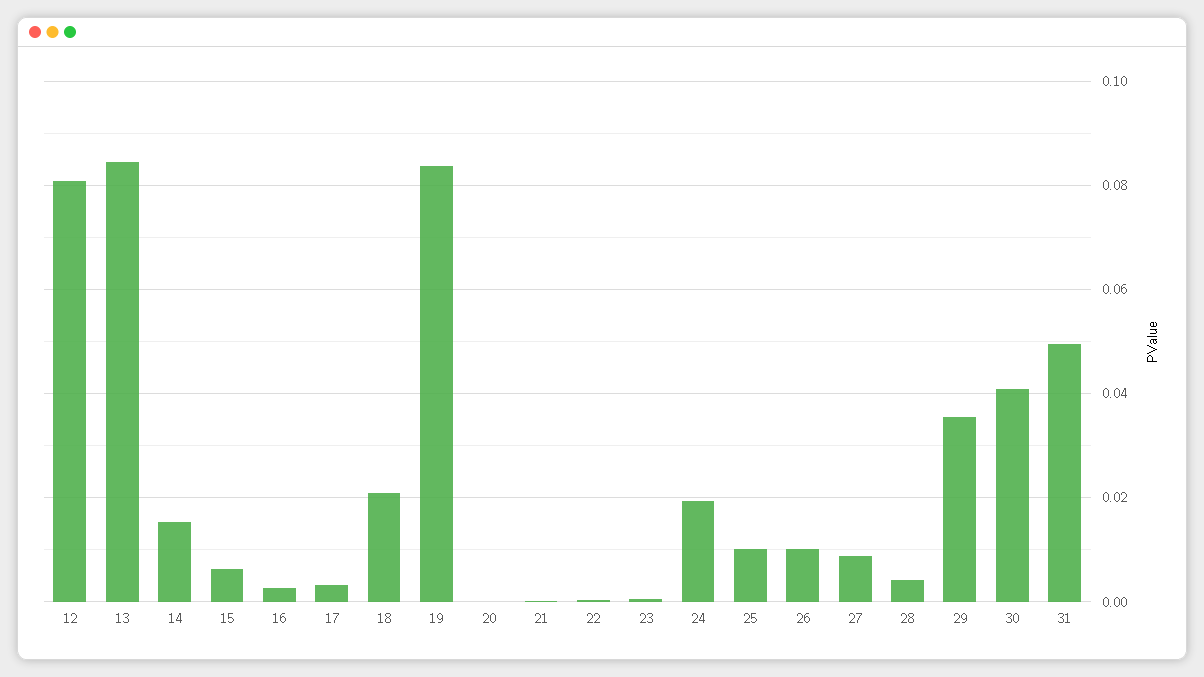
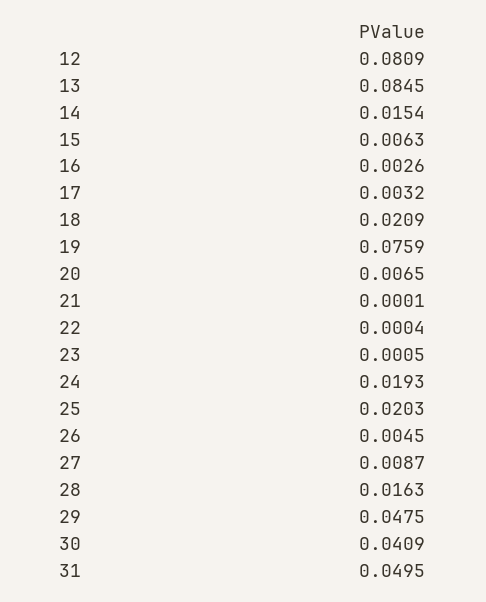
19: 0.084 -> 0.0759
20: 0 -> 0.0065
25: 0.01 -> 0.0203
26: 0.01 -> 0.0045
28: 0.004 -> 0.0163
29: 0.036 -> 0.0475

